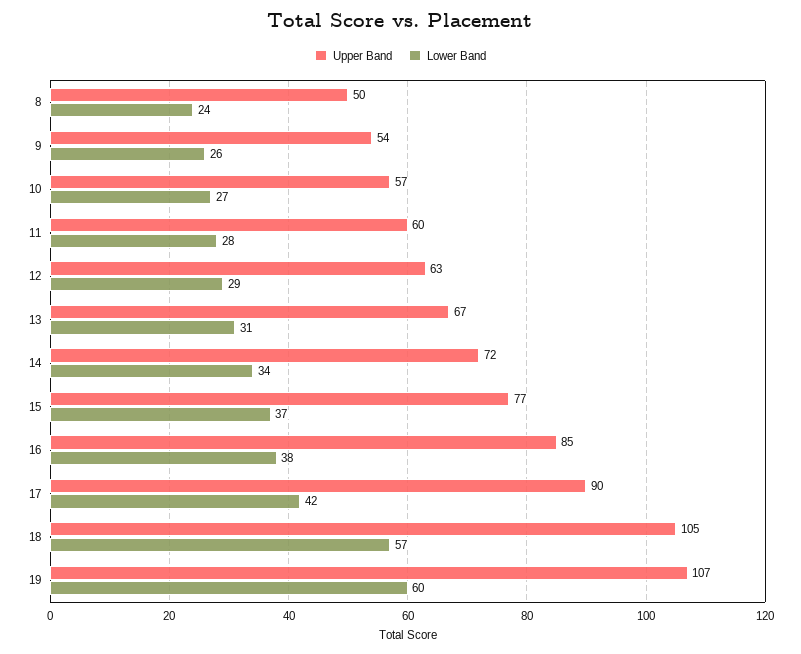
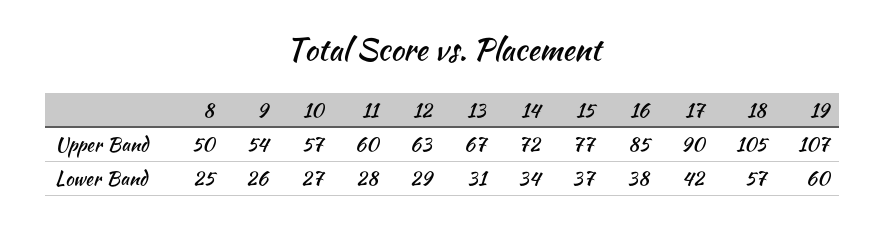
Lower Band, 8: 24 -> 25

